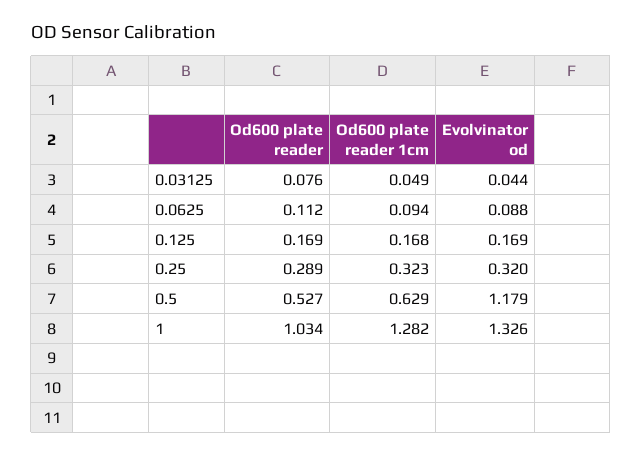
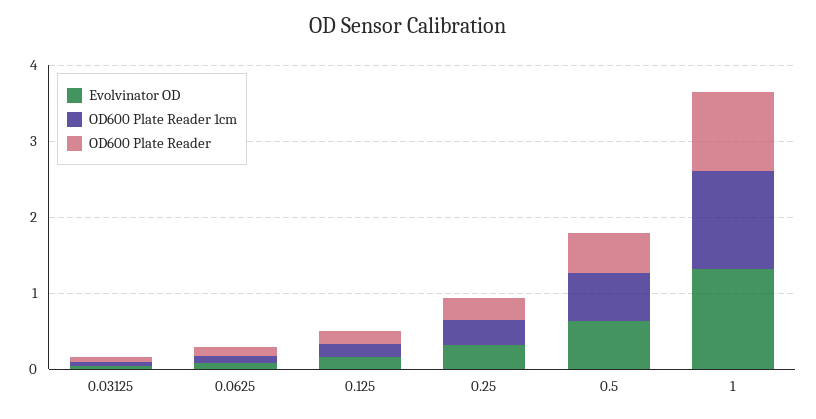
Evolvinator od, 0.5: 1.179 -> 0.6

